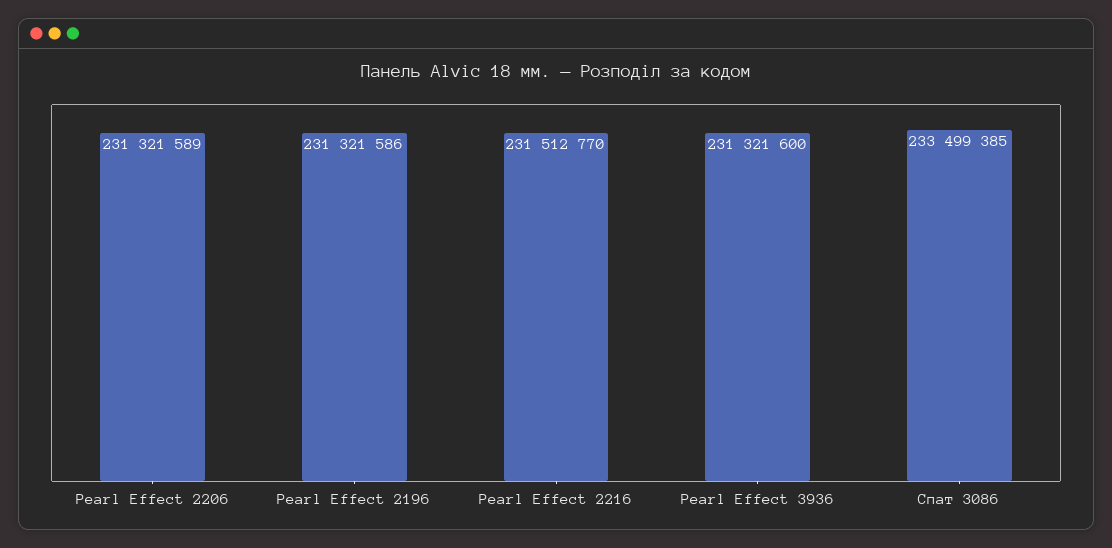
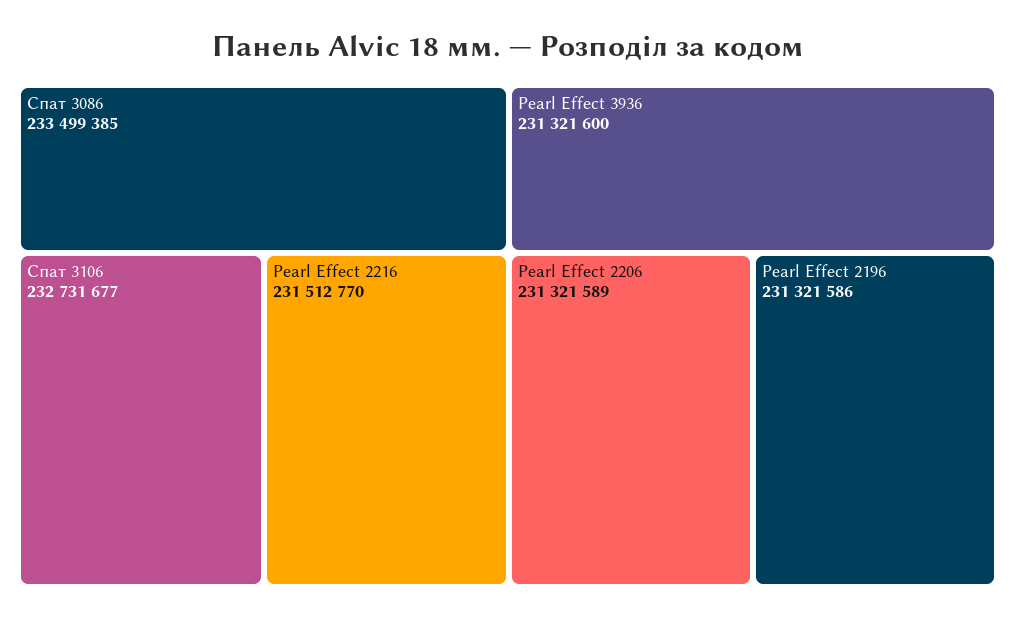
Спат 3106: none -> 232731677

